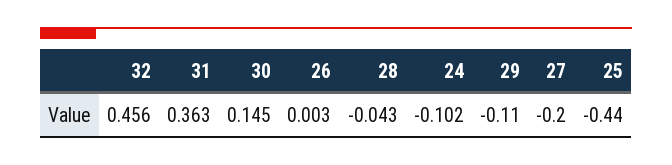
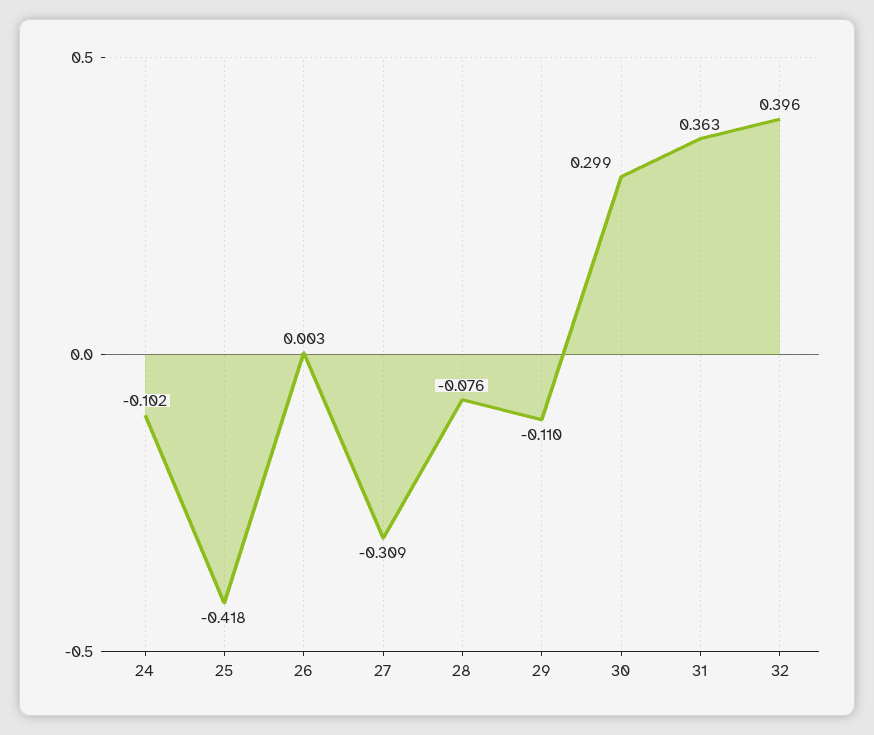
32: 0.456 -> 0.396
30: 0.145 -> 0.299
28: -0.043 -> -0.076
27: -0.2 -> -0.309
25: -0.44 -> -0.418

